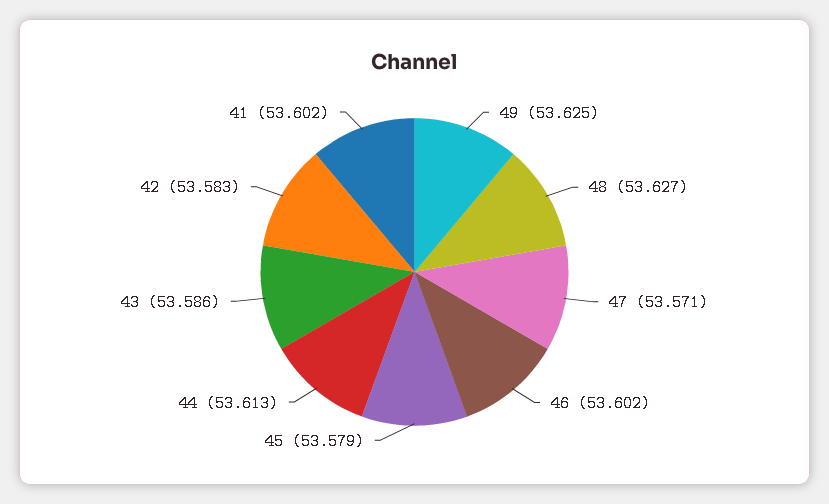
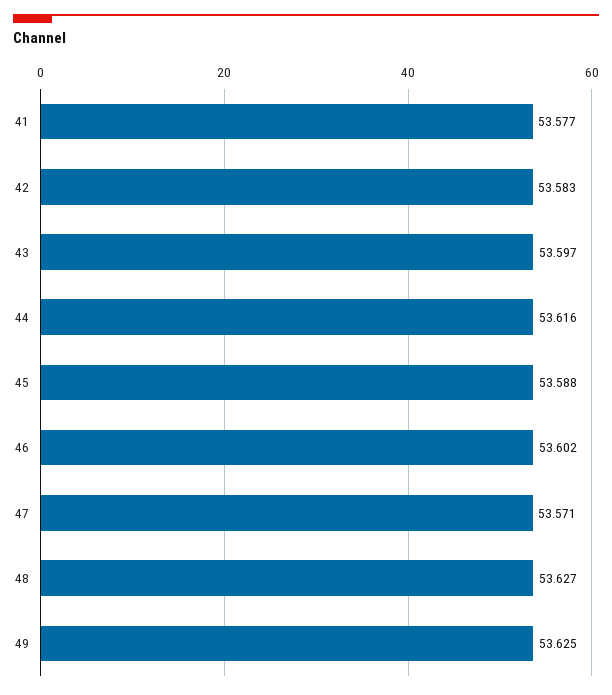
45: 53.579 -> 53.588
44: 53.613 -> 53.616
43: 53.586 -> 53.597
41: 53.602 -> 53.577

